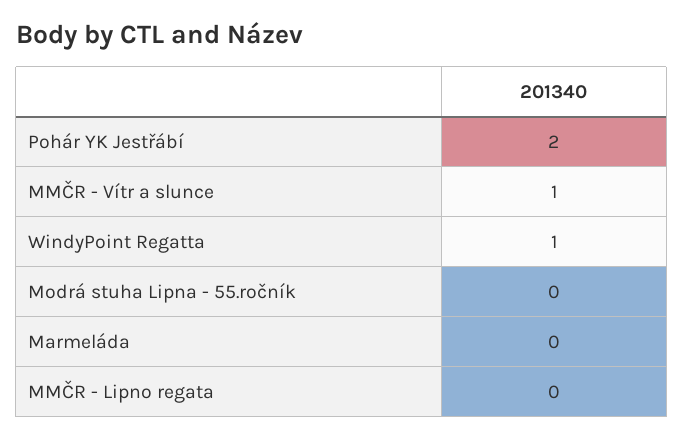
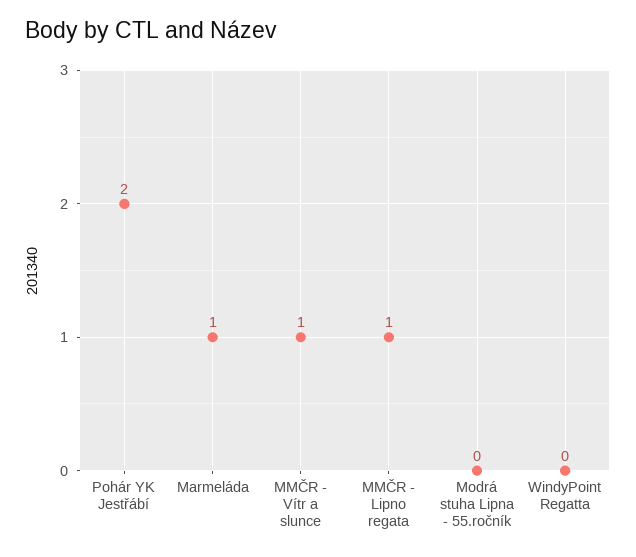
WindyPoint Regatta: 1 -> 0
Marmeláda: 0 -> 1
MMČR - Lipno regata: 0 -> 1

